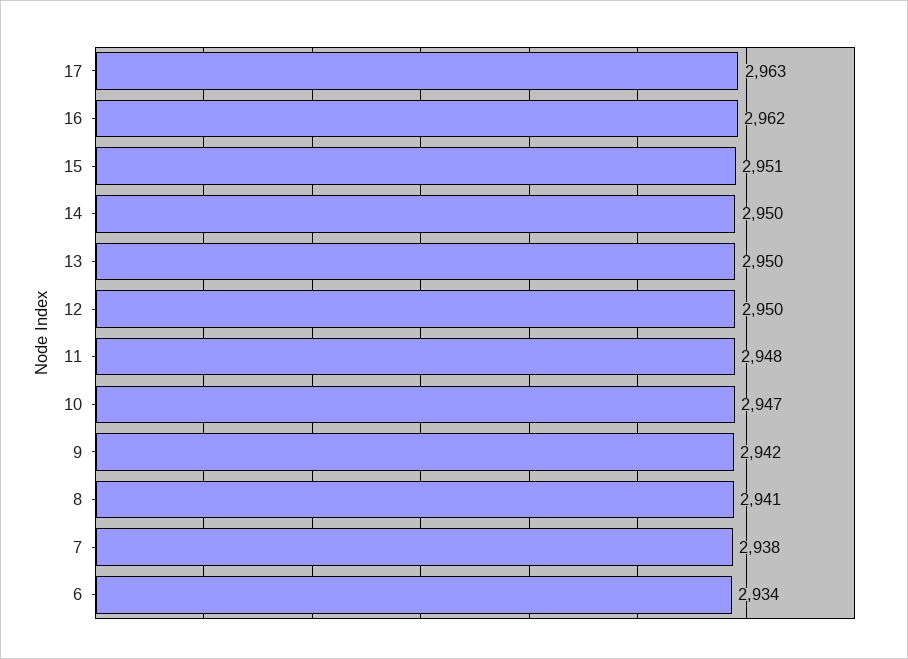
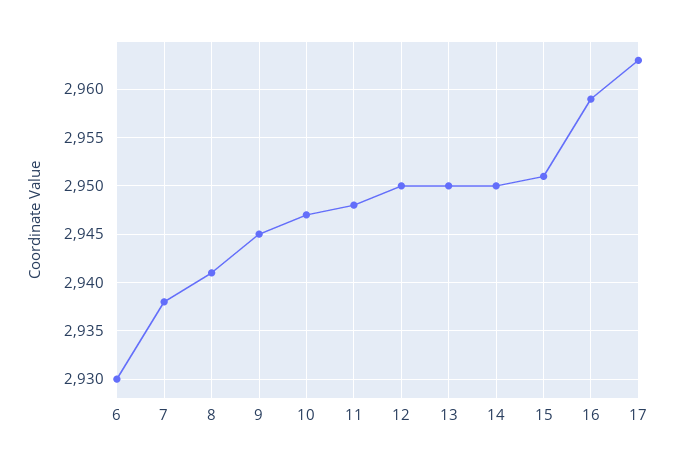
16: 2962 -> 2959
9: 2942 -> 2945
6: 2934 -> 2930

